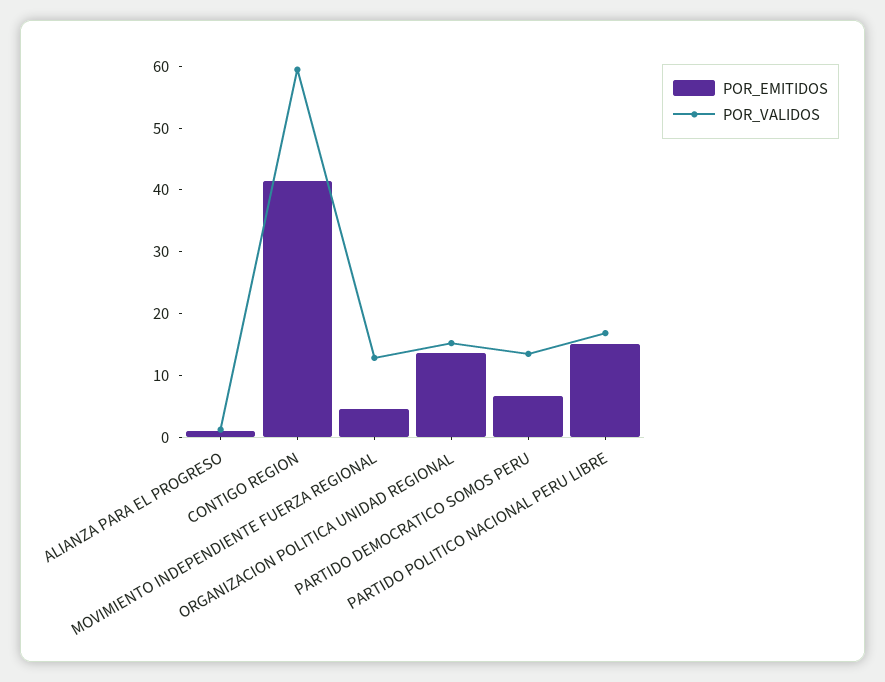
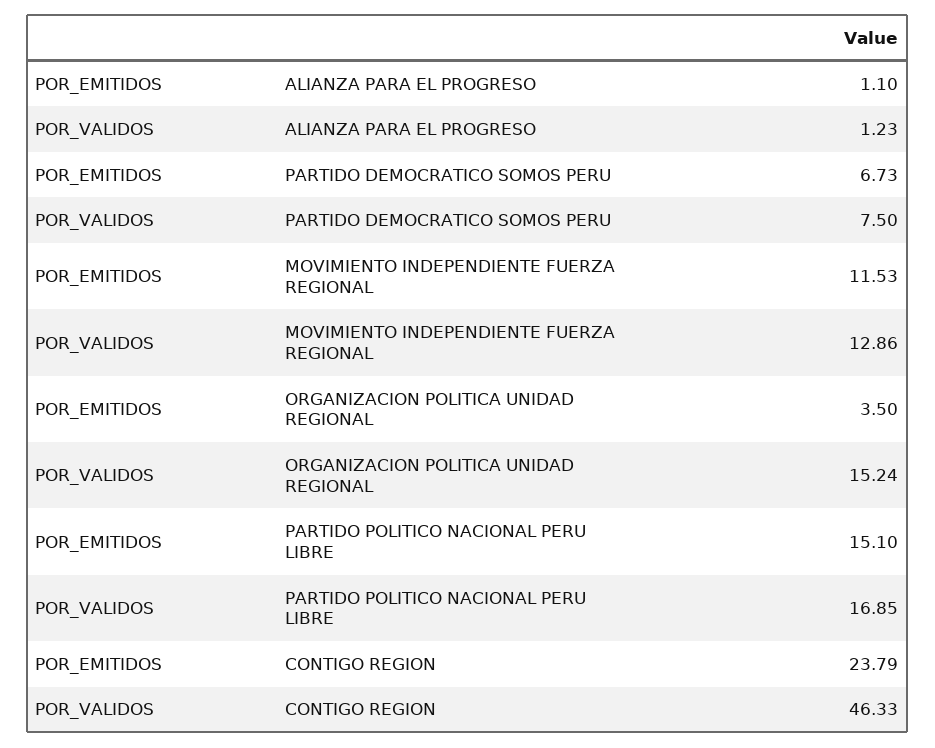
POR_EMITIDOS, CONTIGO REGION: 42 -> 23.79
POR_VALIDOS, CONTIGO REGION: 60 -> 46.33
POR_EMITIDOS, MOVIMIENTO INDEPENDIENTE FUERZA REGIONAL: 4 -> 11.53
POR_EMITIDOS, ORGANIZACION POLITICA UNIDAD REGIONAL: 14 -> 3.5
POR_VALIDOS, PARTIDO DEMOCRATICO SOMOS PERU: 14 -> 7.5

